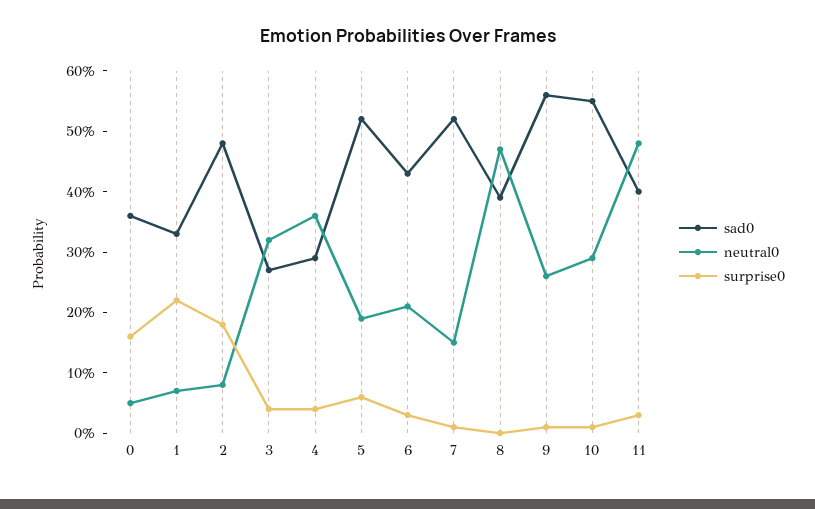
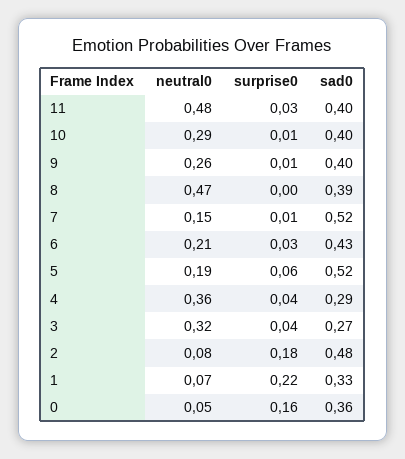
sad0, 9: 0.55 -> 0.4
sad0, 10: 0.55 -> 0.4

